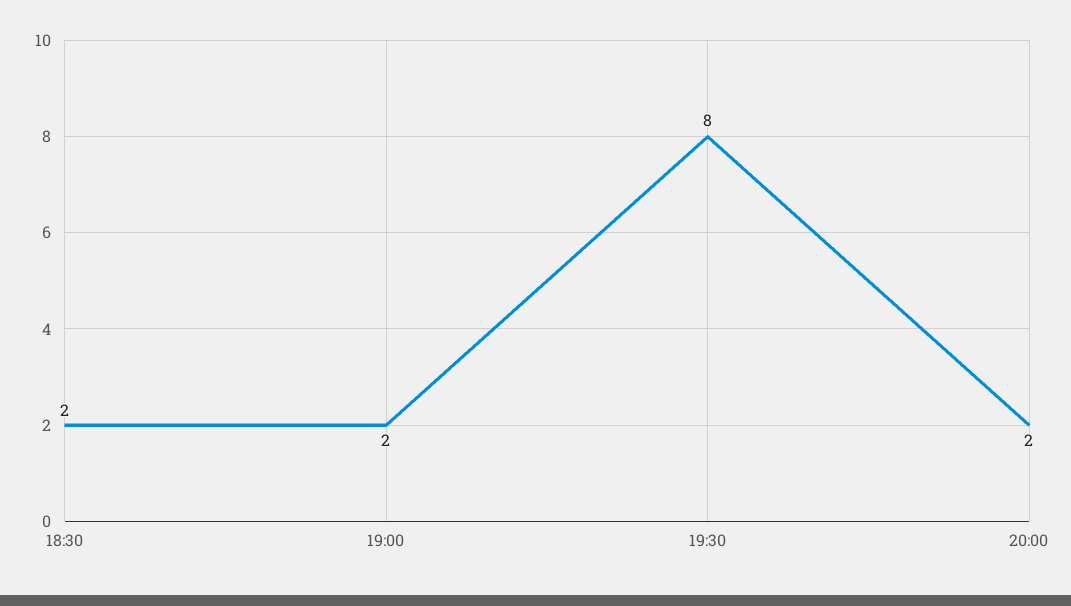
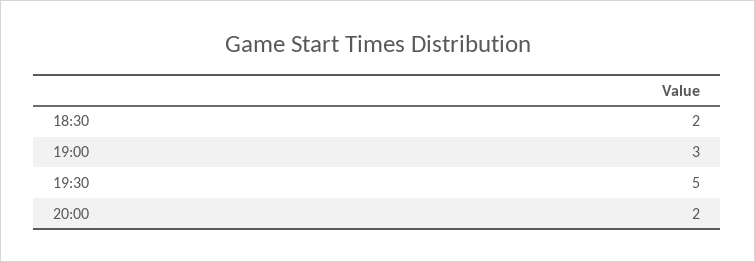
19:00: 2 -> 3
19:30: 8 -> 5

